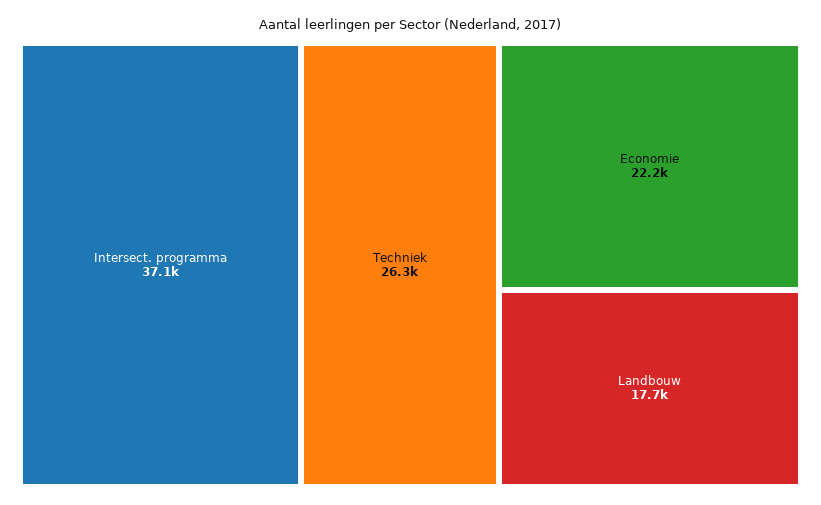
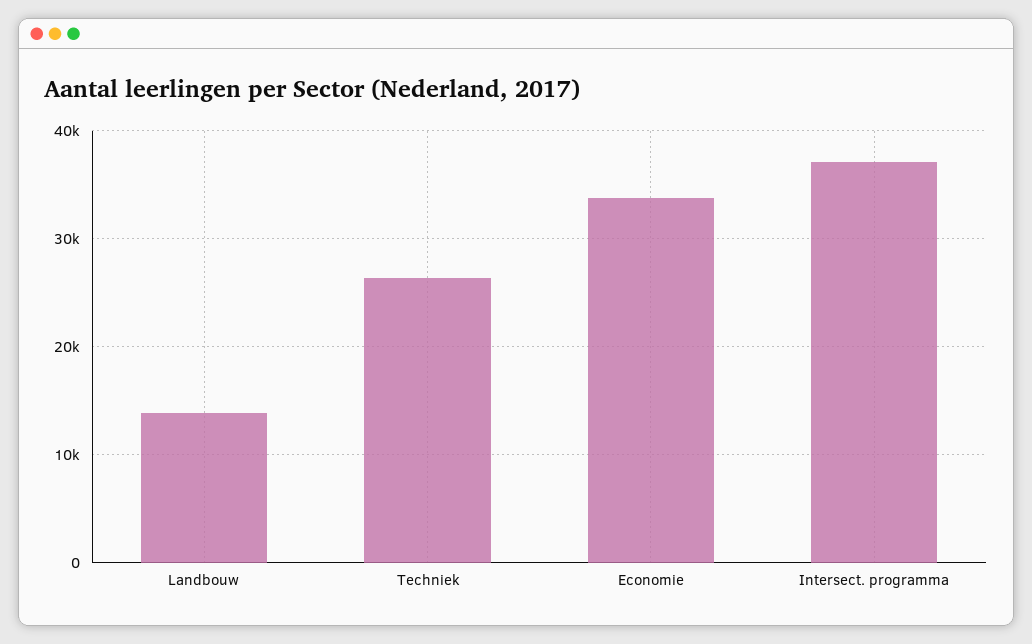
Economie: 22200 -> 34000
Landbouw: 17700 -> 14000

